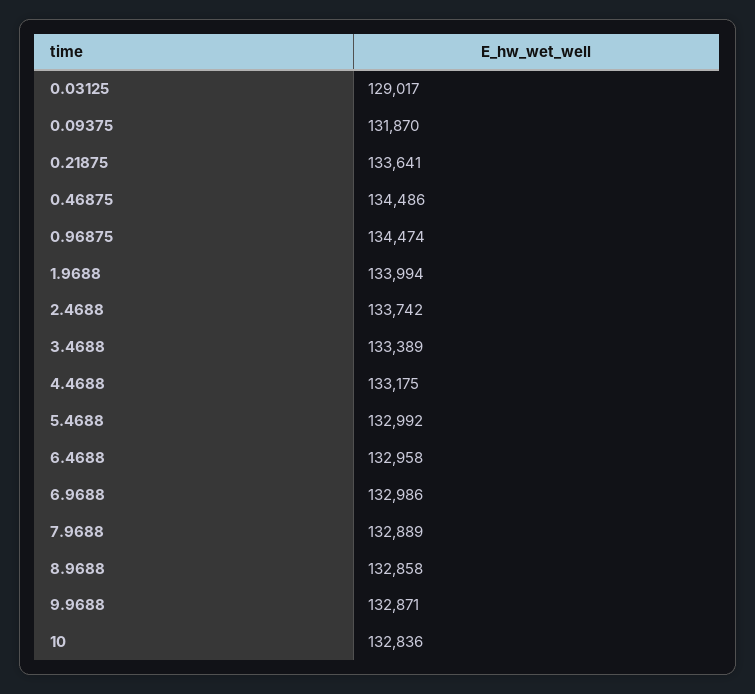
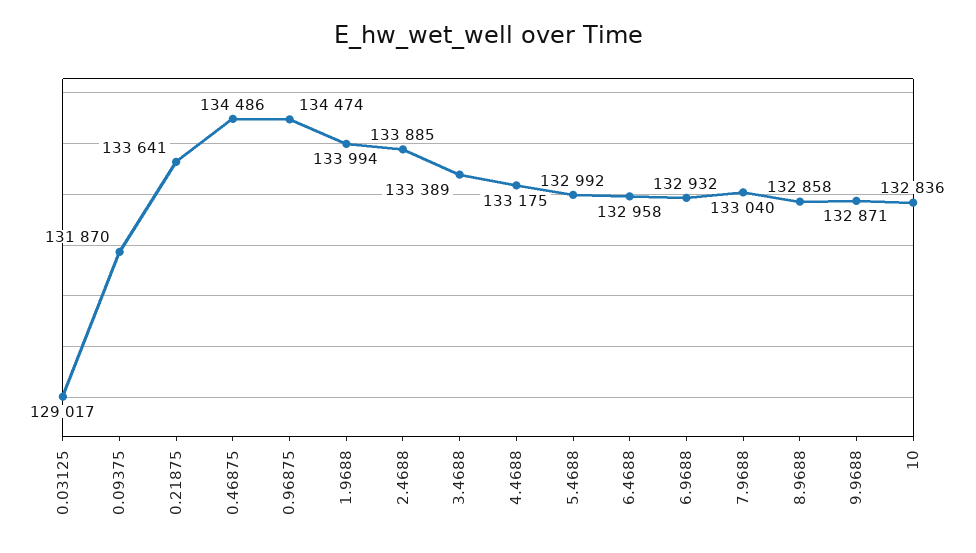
2.4688: 133742 -> 133885
6.9688: 132986 -> 132932
7.9688: 132889 -> 133040

